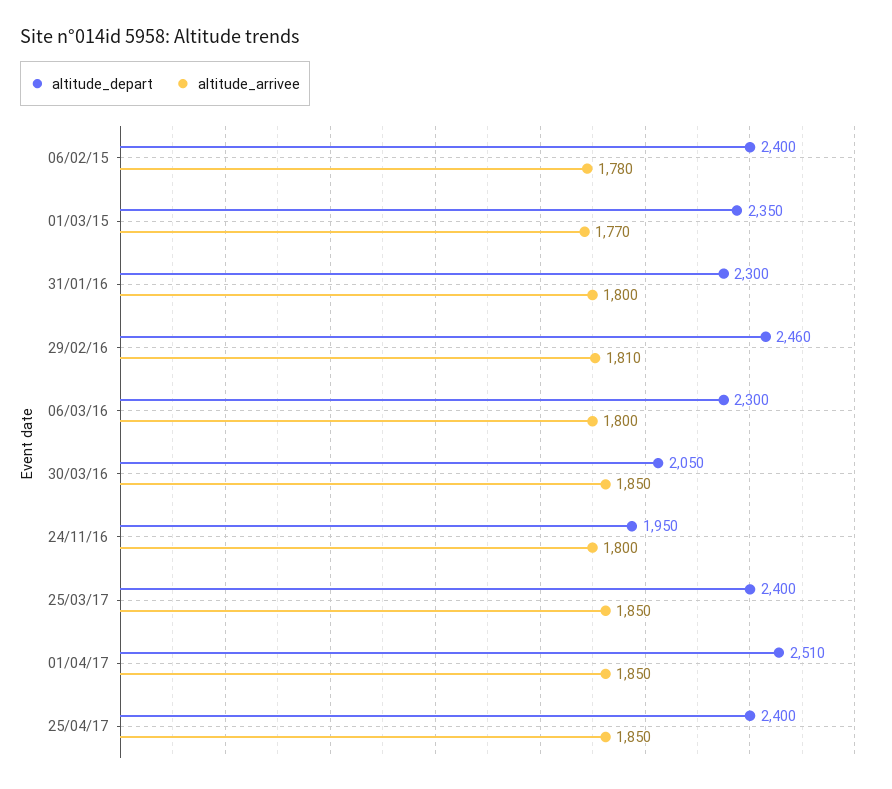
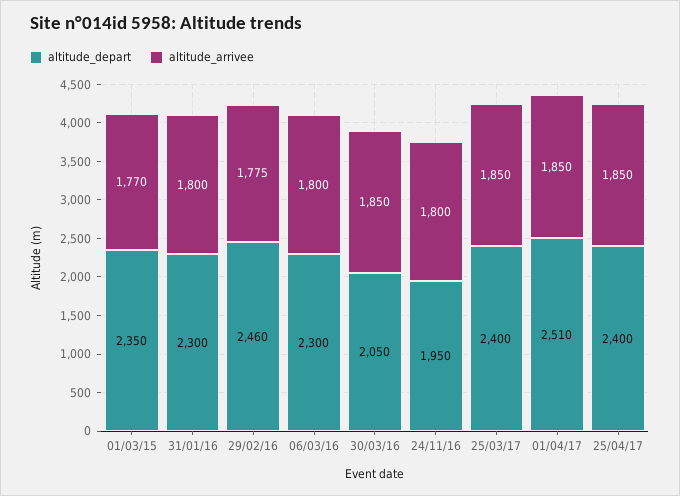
altitude_depart, 06/02/15: 2400 -> none
altitude_arrivee, 06/02/15: 1780 -> none
altitude_arrivee, 29/02/16: 1810 -> 1775

